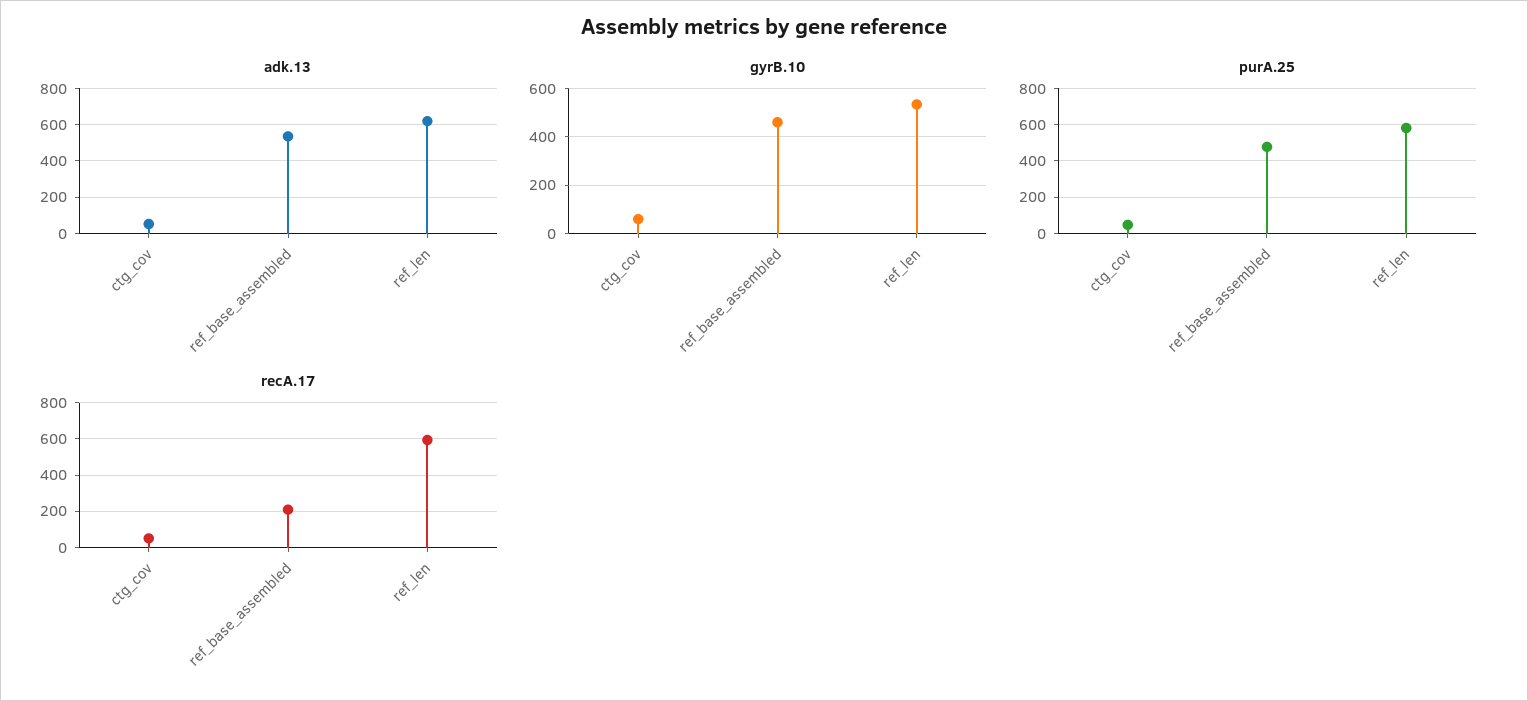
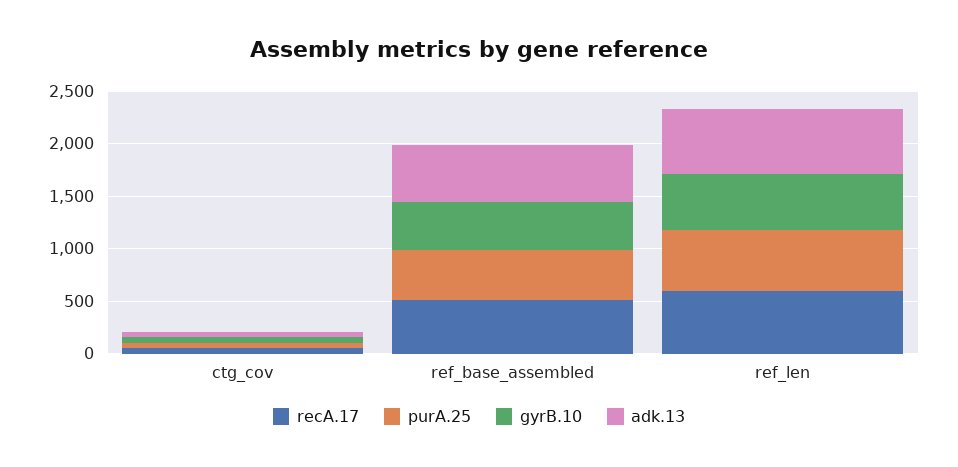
recA.17, ref_base_assembled: 200 -> 500

